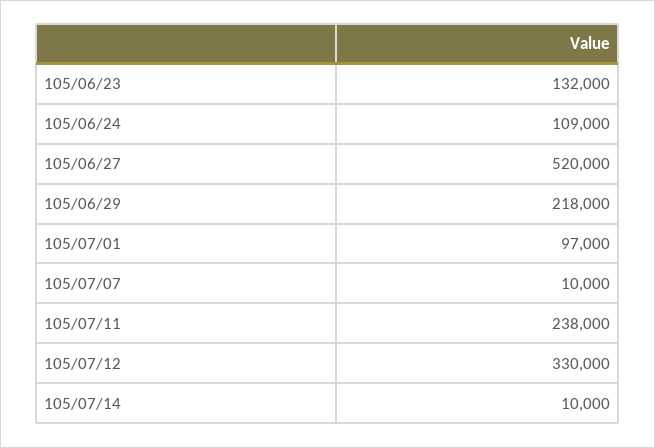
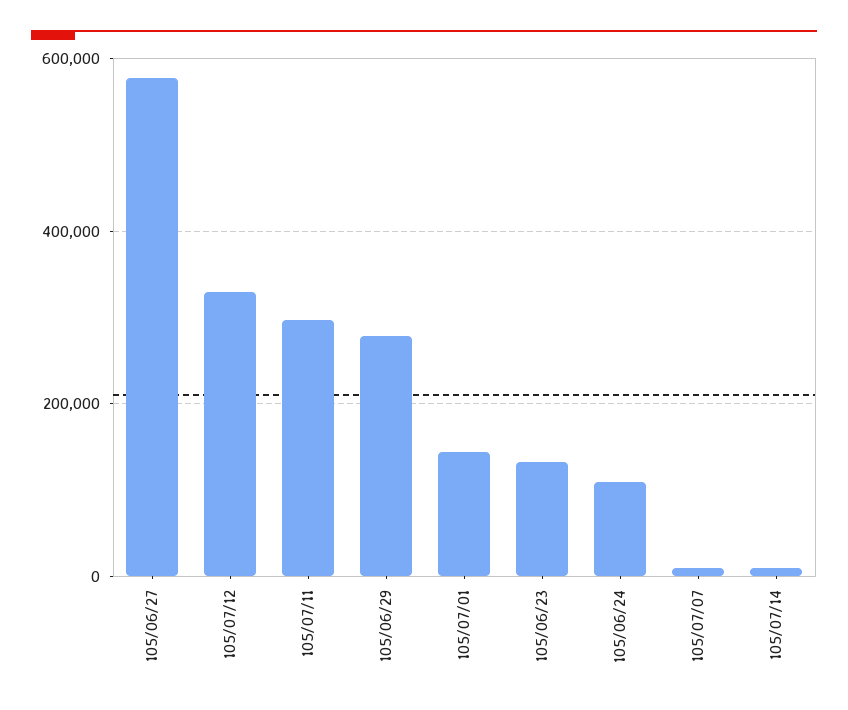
105/06/27: 520000 -> 580000
105/06/29: 218000 -> 280000
105/07/01: 97000 -> 140000
105/07/11: 238000 -> 300000

